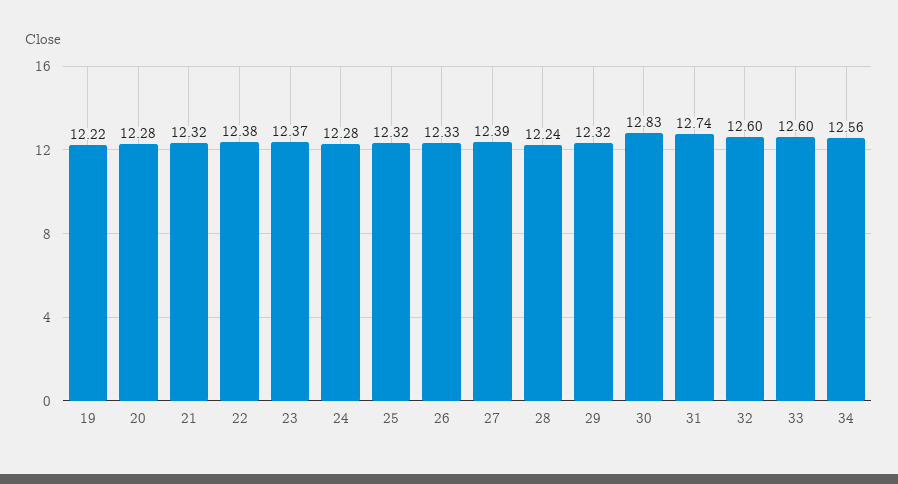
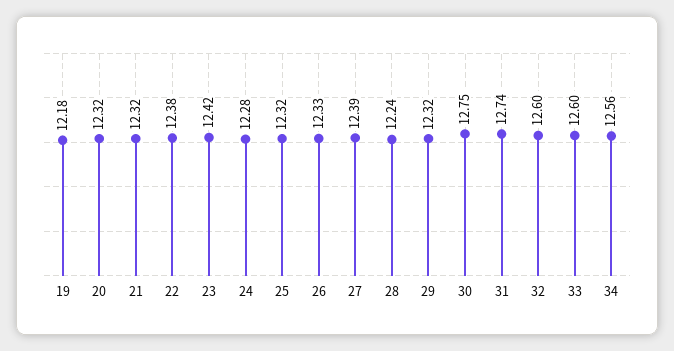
19: 12.22 -> 12.18
20: 12.28 -> 12.32
23: 12.37 -> 12.42
30: 12.83 -> 12.75

